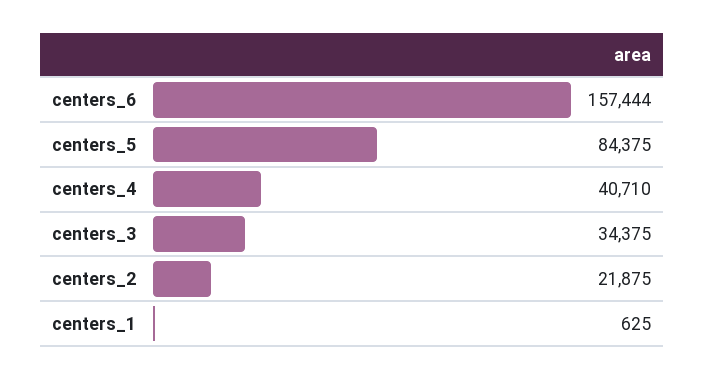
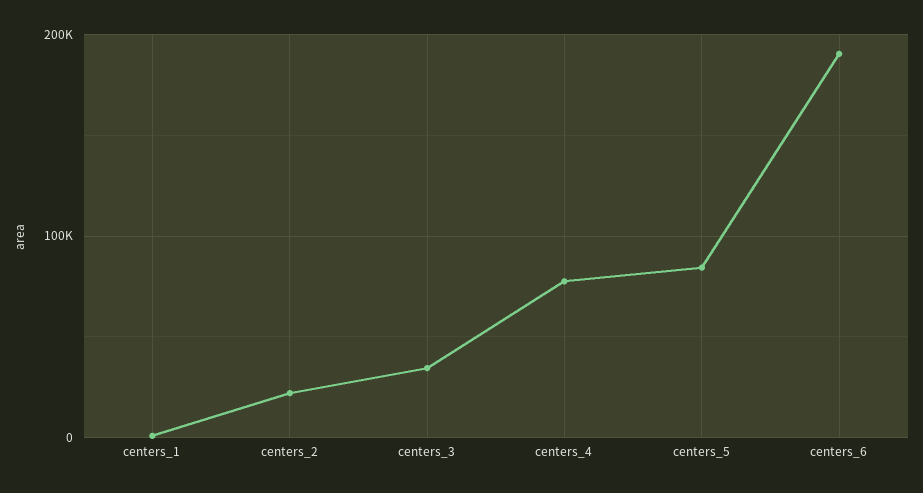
centers_6: 157444 -> 190000
centers_4: 40710 -> 80000

